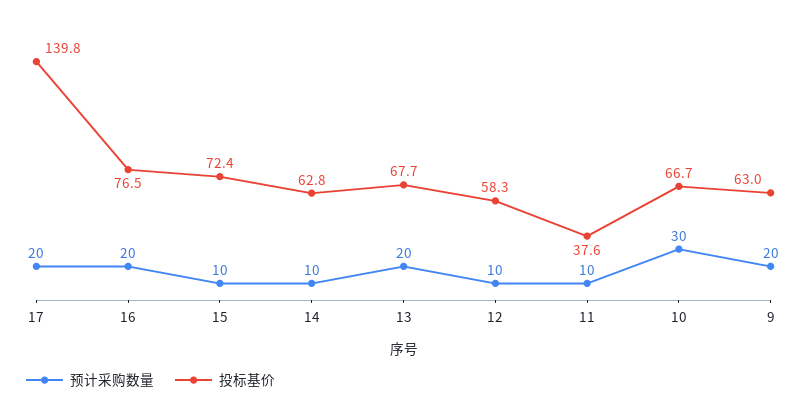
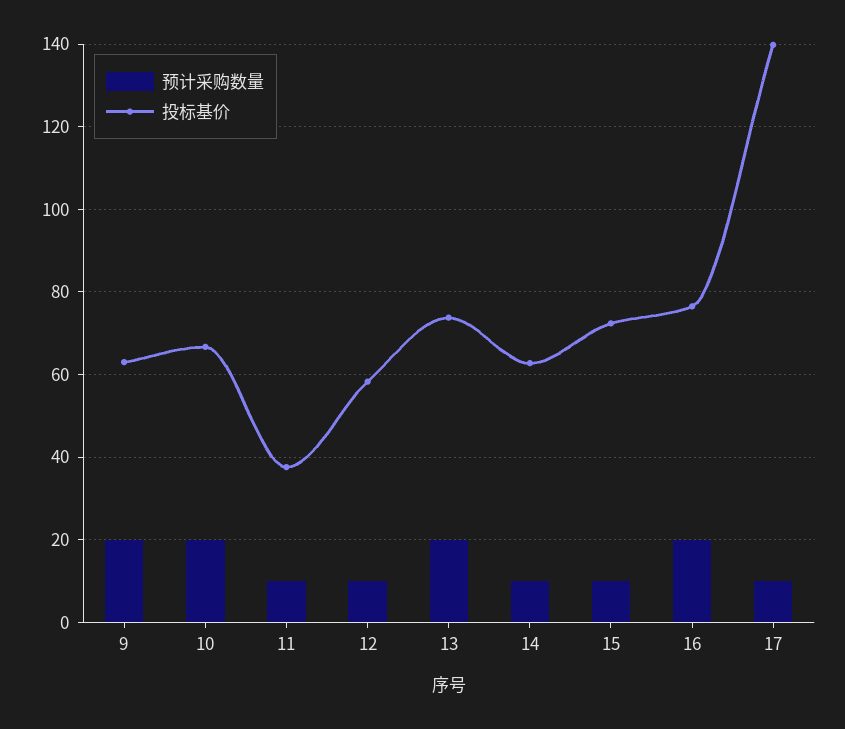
预计采购数量, 17: 20 -> 10
投标基价, 13: 67.7 -> 74
预计采购数量, 10: 30 -> 20

